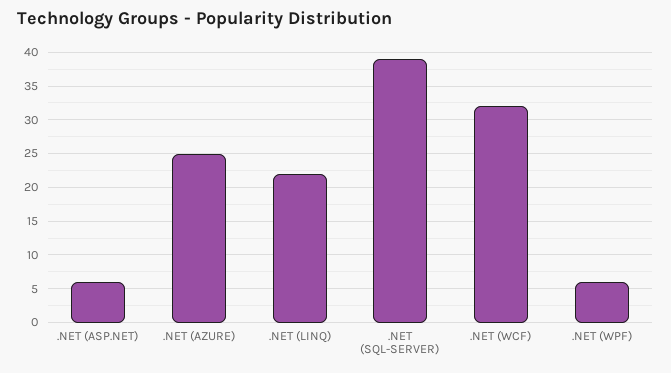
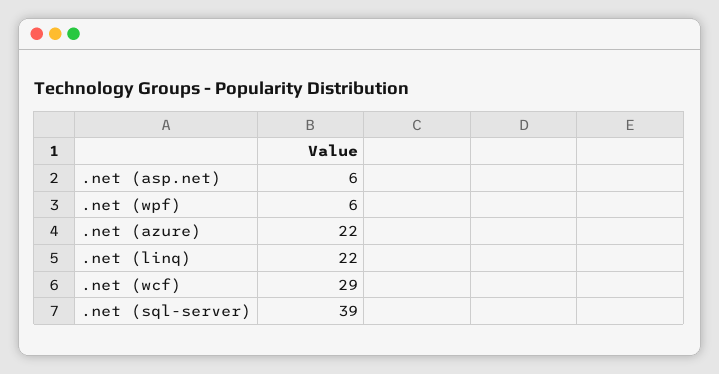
.NET (AZURE): 25 -> 22
.NET (WCF): 32 -> 29

